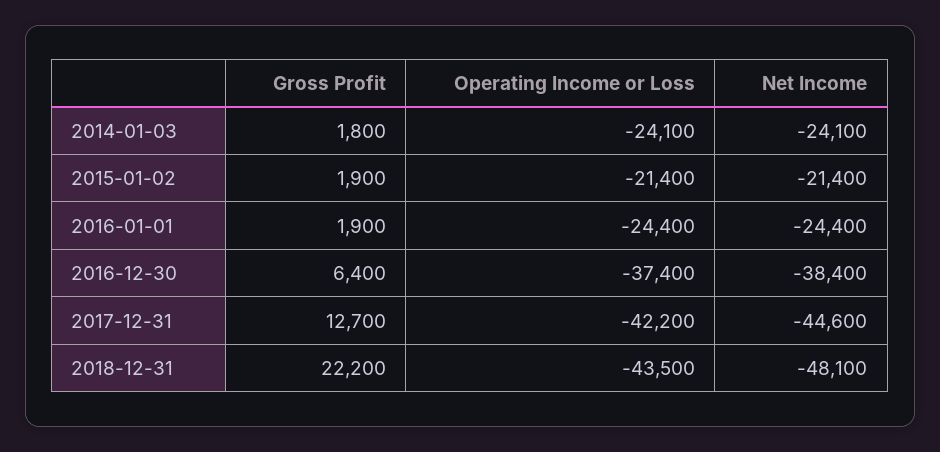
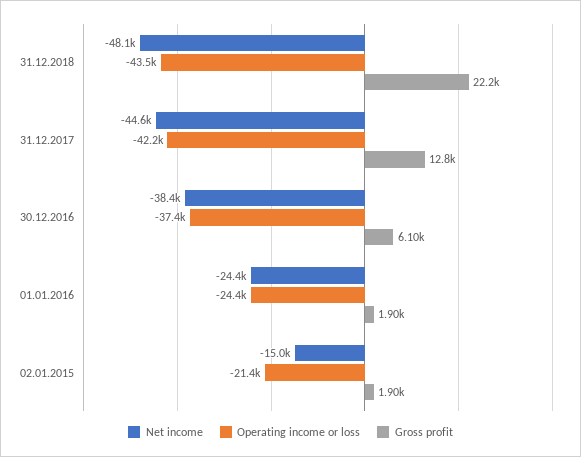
Gross Profit, 2014-01-03: 1800 -> none
Operating Income or Loss, 2014-01-03: -24100 -> none
Net Income, 2014-01-03: -24100 -> none
Net Income, 2015-01-02: -21400 -> -15000
Gross Profit, 2016-12-30: 6400 -> 6100
Gross Profit, 2017-12-31: 12700 -> 12800

